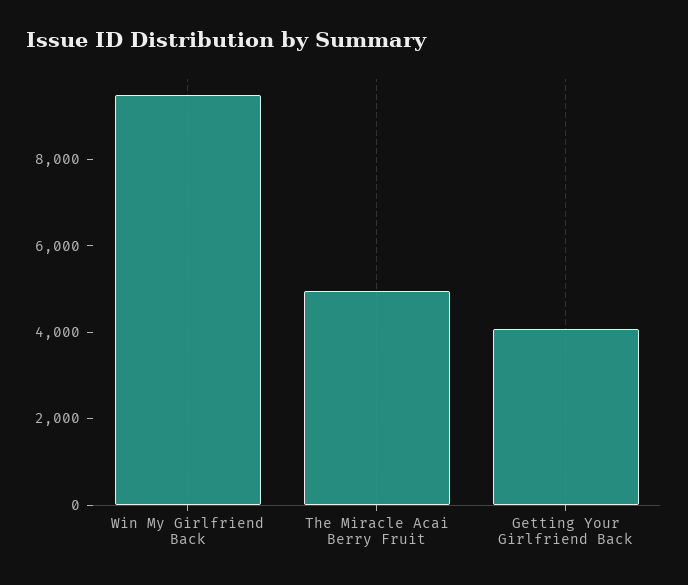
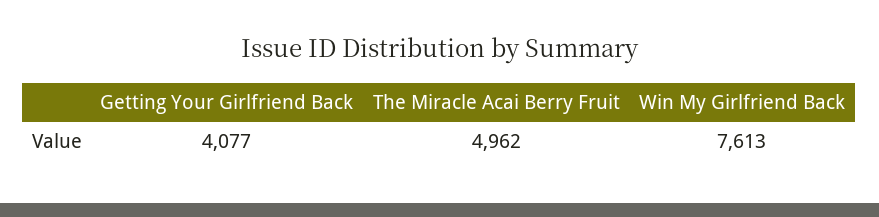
Win My Girlfriend Back: 9500 -> 7613

